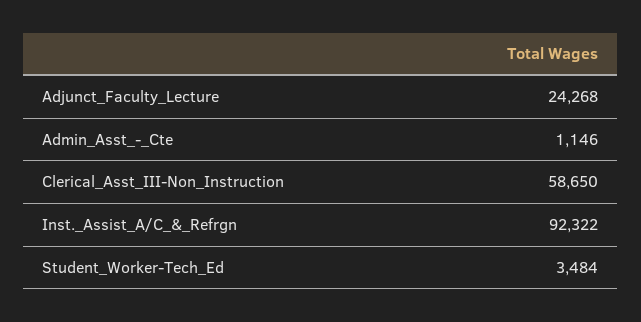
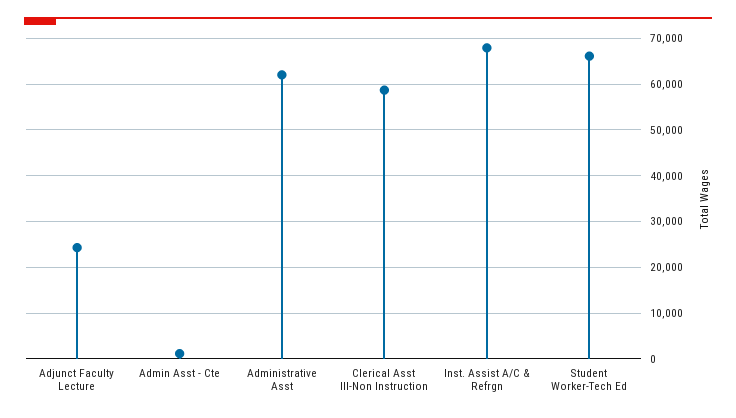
Inst._Assist_A/C_&_Refrgn: 92322 -> 68000
Student_Worker-Tech_Ed: 3484 -> 66000
Administrative Asst: none -> 62000

